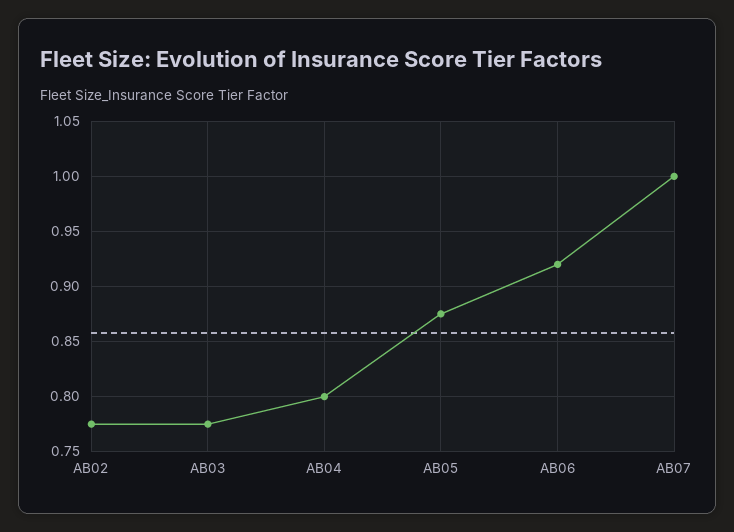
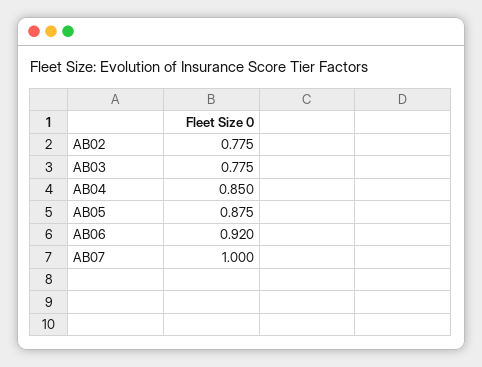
AB04: 0.8 -> 0.85

